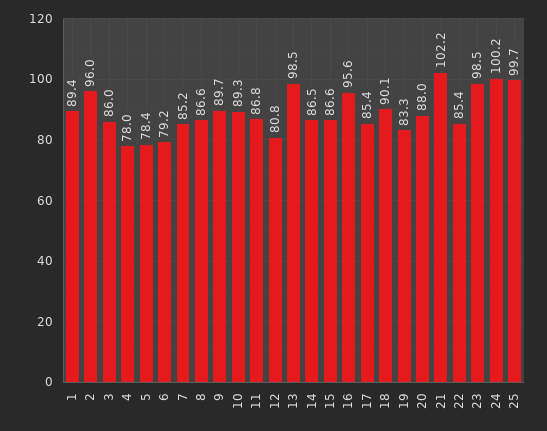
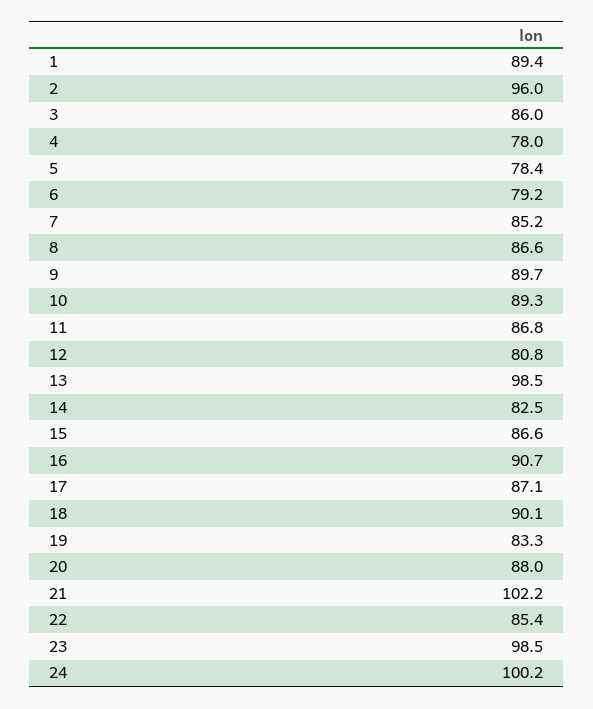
14: 86.5 -> 82.5
16: 95.6 -> 90.7
17: 85.4 -> 87.1
25: 99.7 -> none

